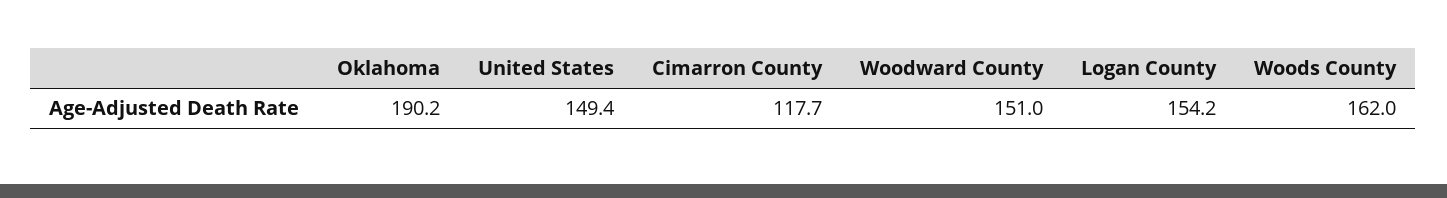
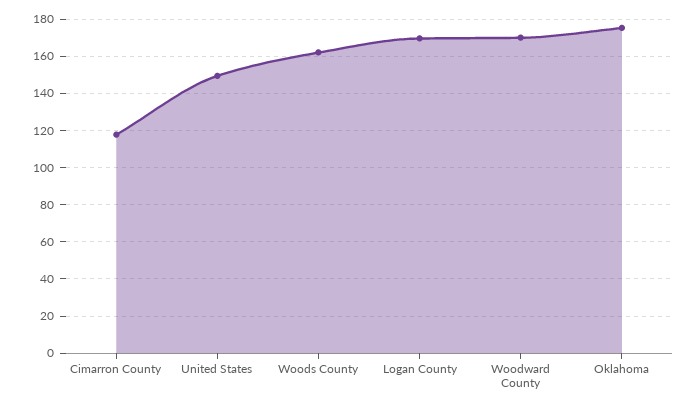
Oklahoma: 190.2 -> 175
Woodward County: 151 -> 170
Logan County: 154.2 -> 170

